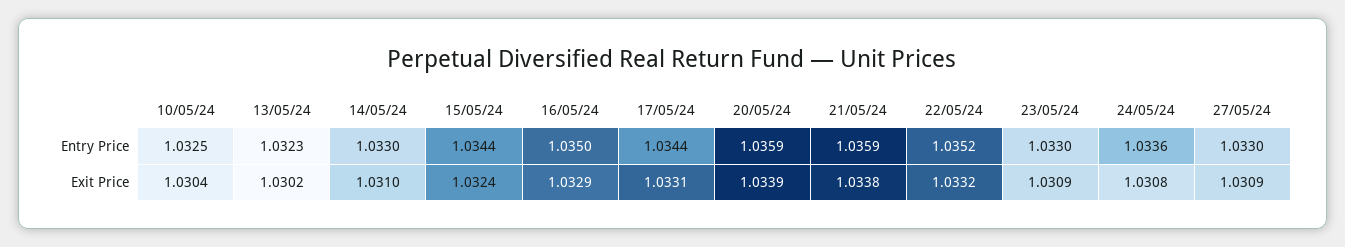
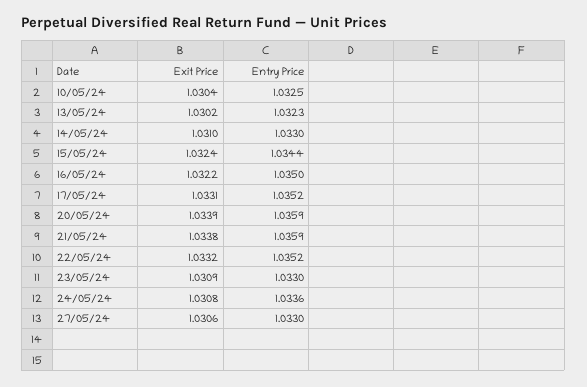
17/05/24, Entry Price: 1.0344 -> 1.0352
16/05/24, Exit Price: 1.0329 -> 1.0322
27/05/24, Exit Price: 1.0309 -> 1.0306

